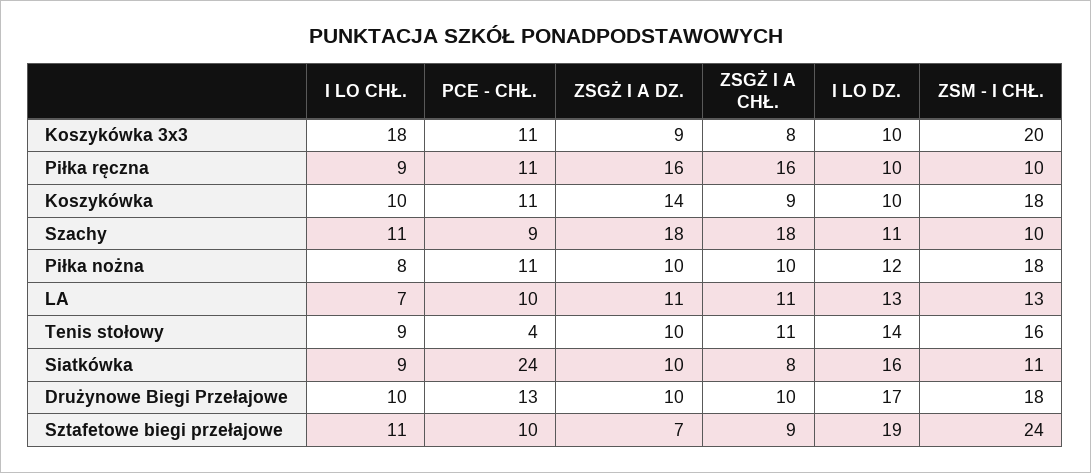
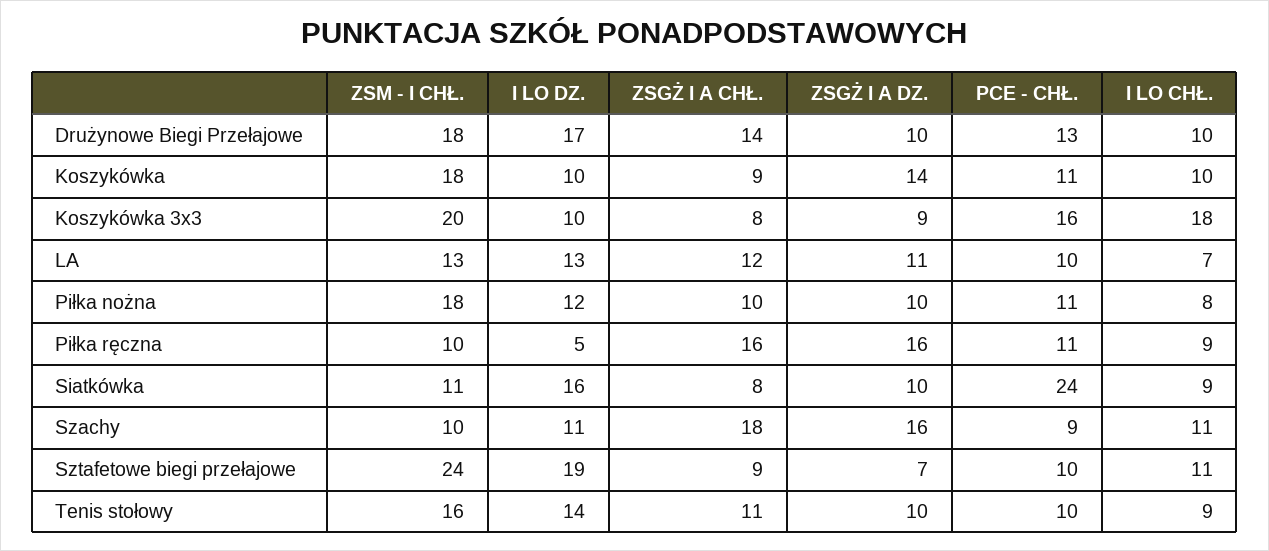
PCE - CHŁ., Koszykówka 3x3: 11 -> 16
I LO DZ., Piłka ręczna: 10 -> 5
ZSGŻ I A DZ., Szachy: 18 -> 16
ZSGŻ I A CHŁ., LA: 11 -> 12
PCE - CHŁ., Tenis stołowy: 4 -> 10
ZSGŻ I A CHŁ., Drużynowe Biegi Przełajowe: 10 -> 14

